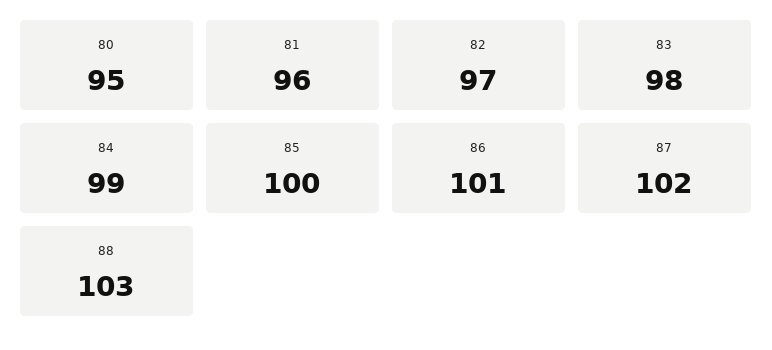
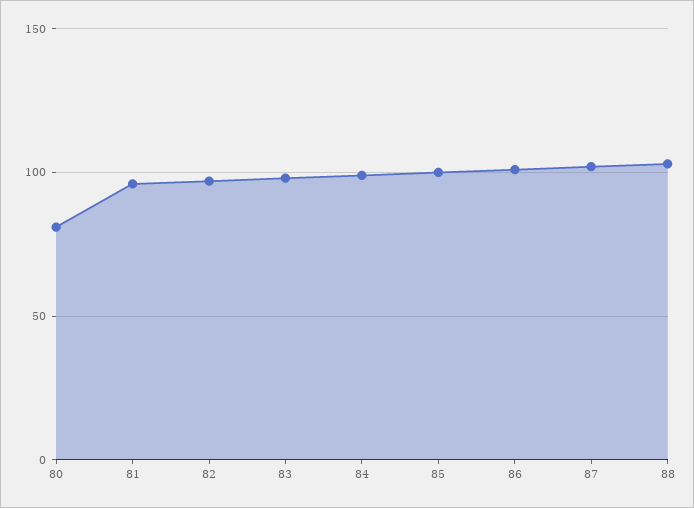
80: 95 -> 80

